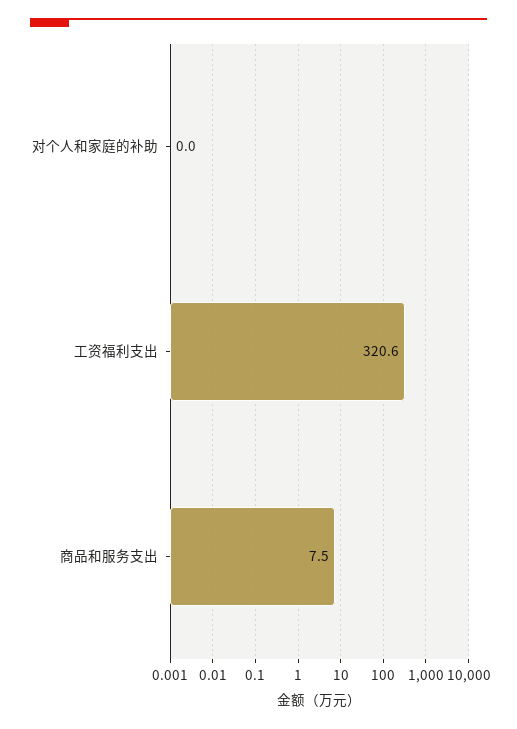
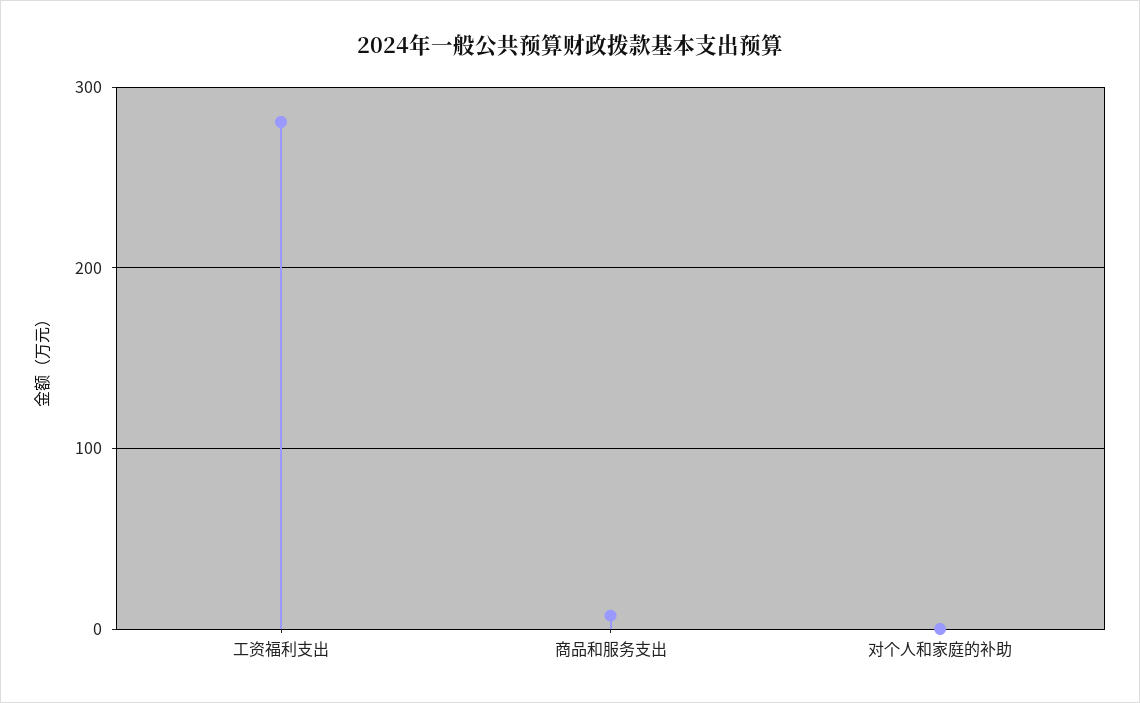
工资福利支出: 320.6 -> 280

